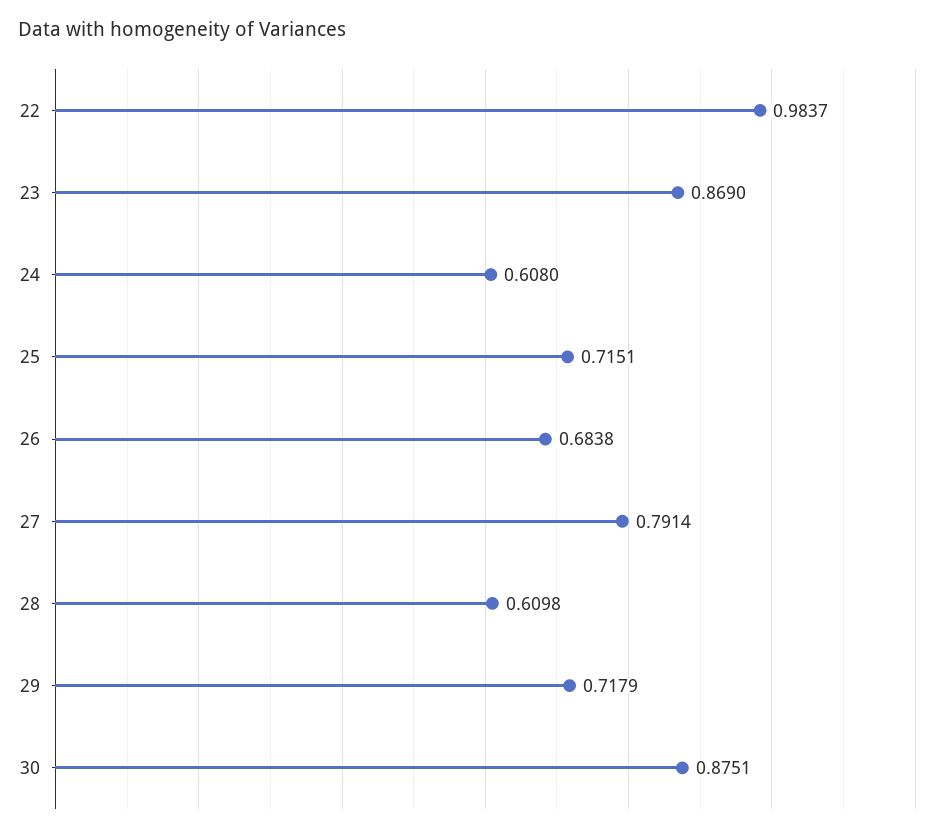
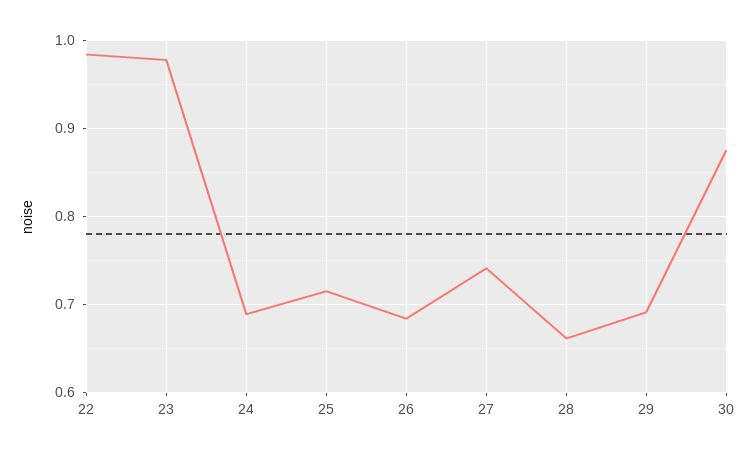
23: 0.869 -> 0.98
24: 0.608 -> 0.69
27: 0.7914 -> 0.74
28: 0.6098 -> 0.66
29: 0.7179 -> 0.69

